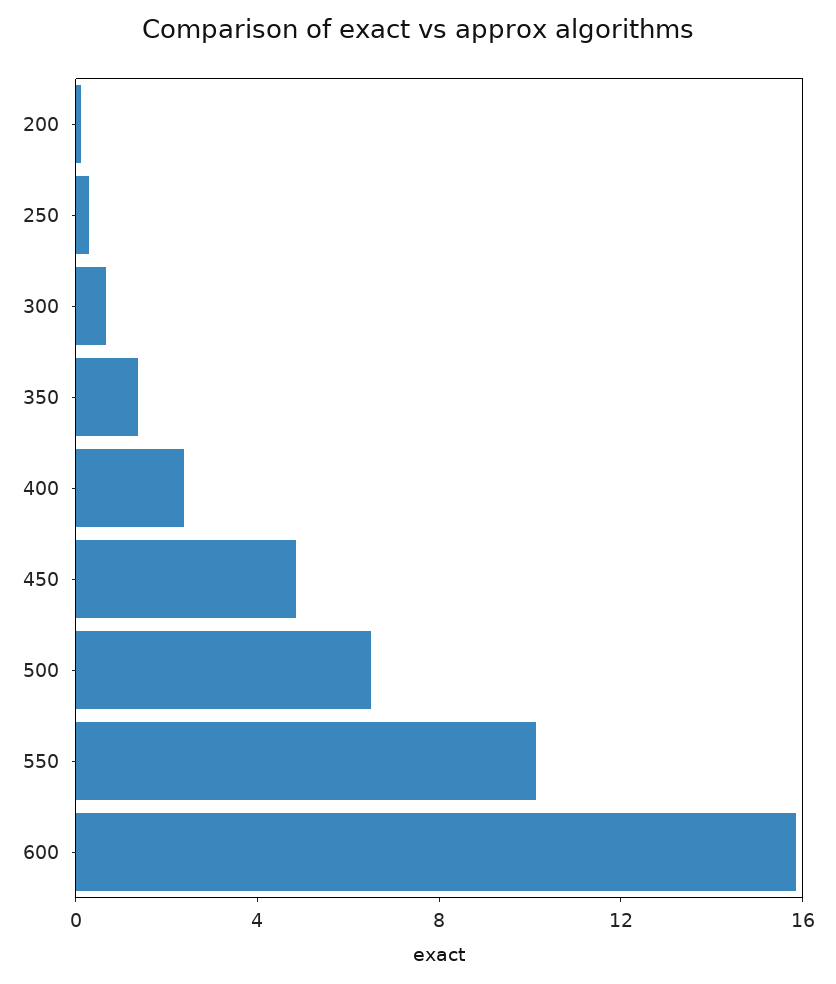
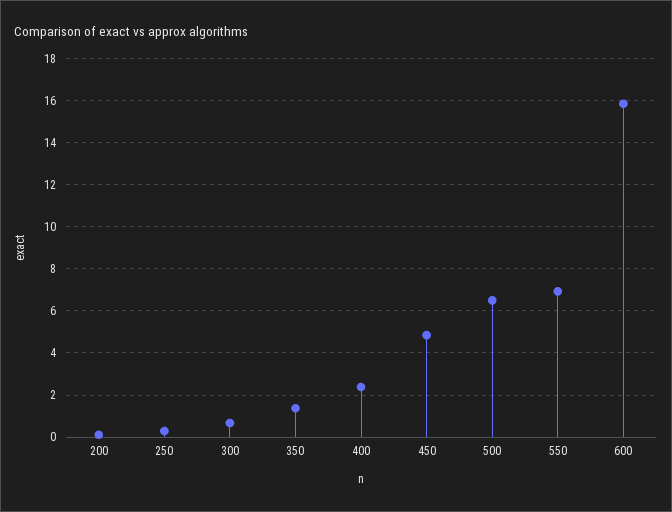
550: 10 -> 7

